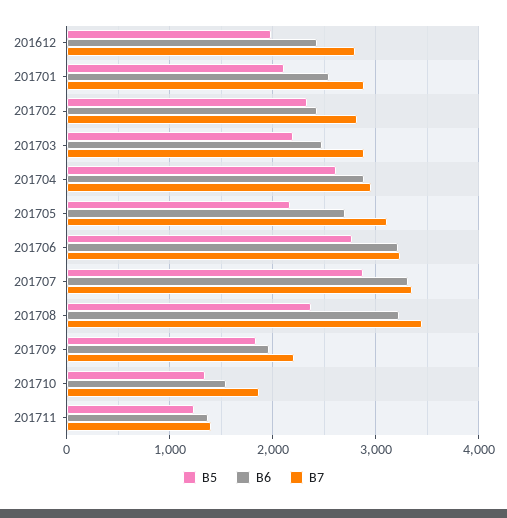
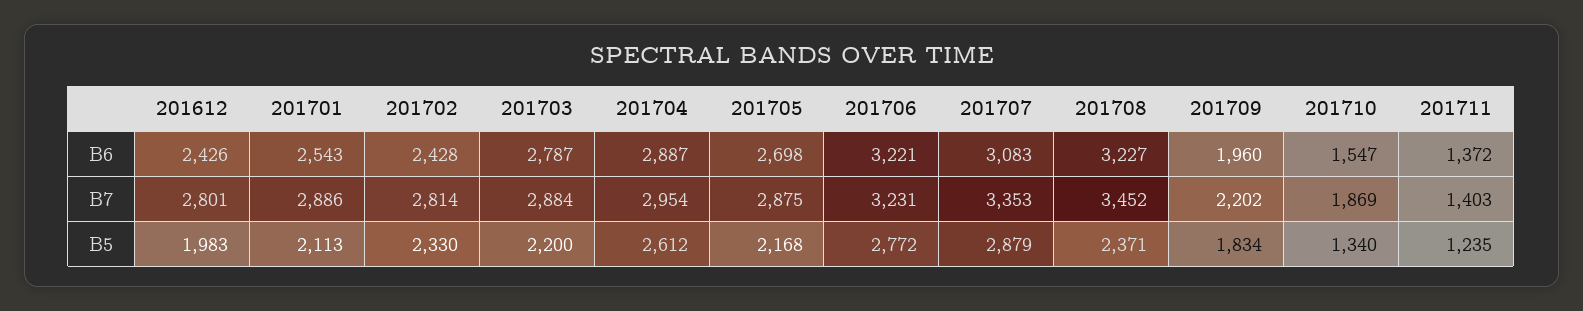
B6, 201703: 2500 -> 2787
B7, 201705: 3100 -> 2875
B6, 201707: 3300 -> 3083

